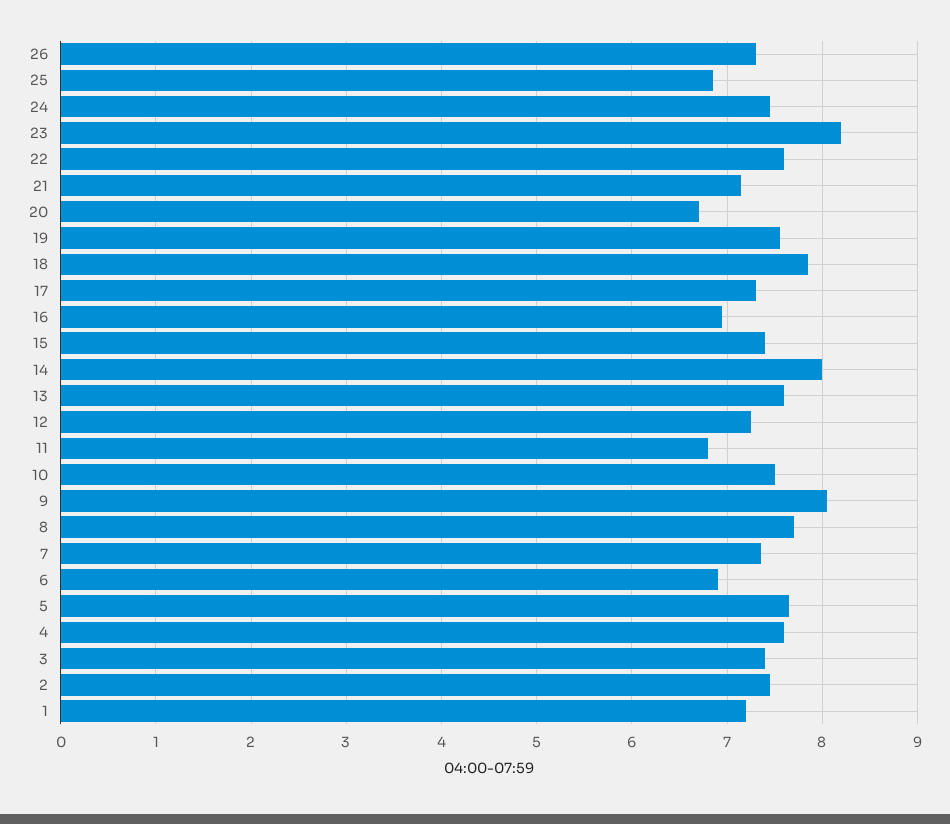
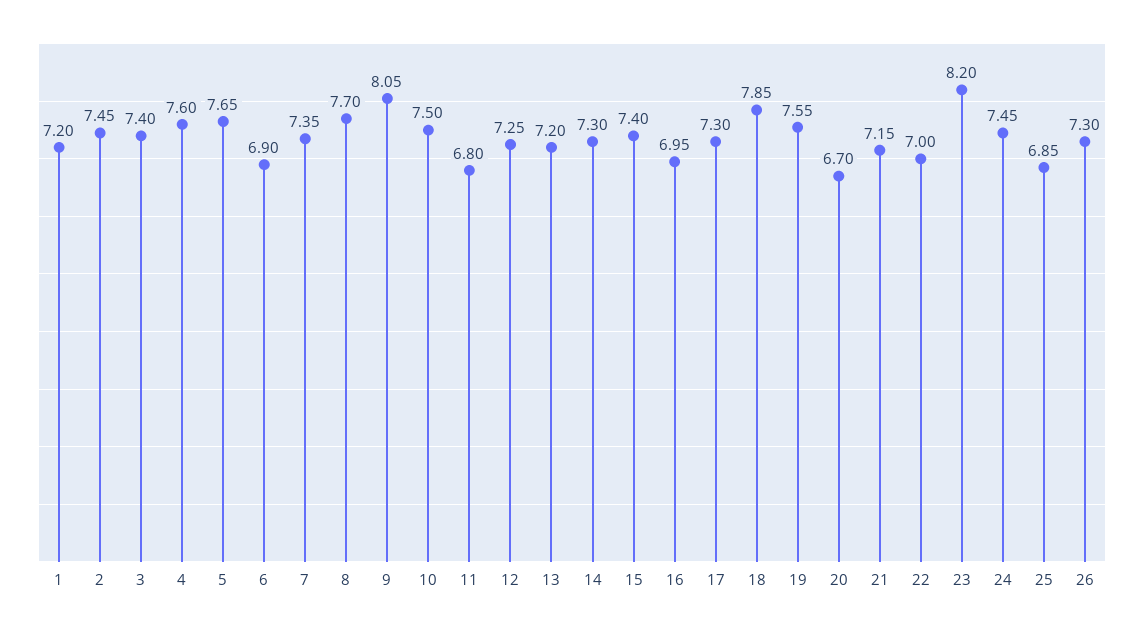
22: 7.6 -> 7
14: 8 -> 7.3
13: 7.6 -> 7.2

